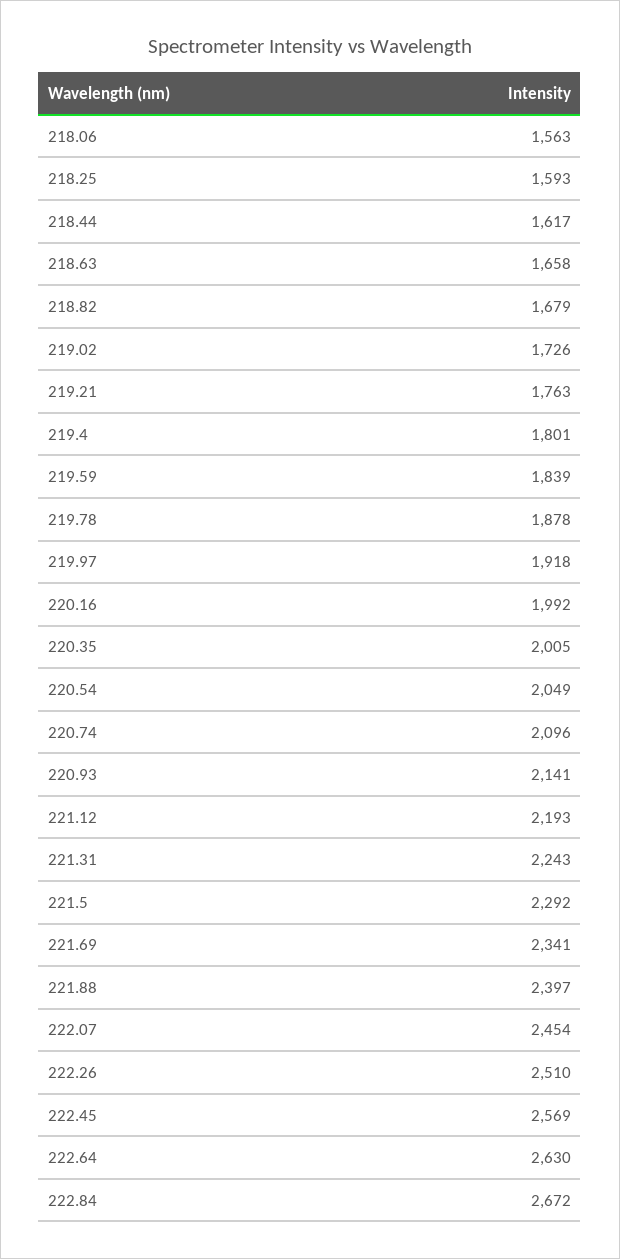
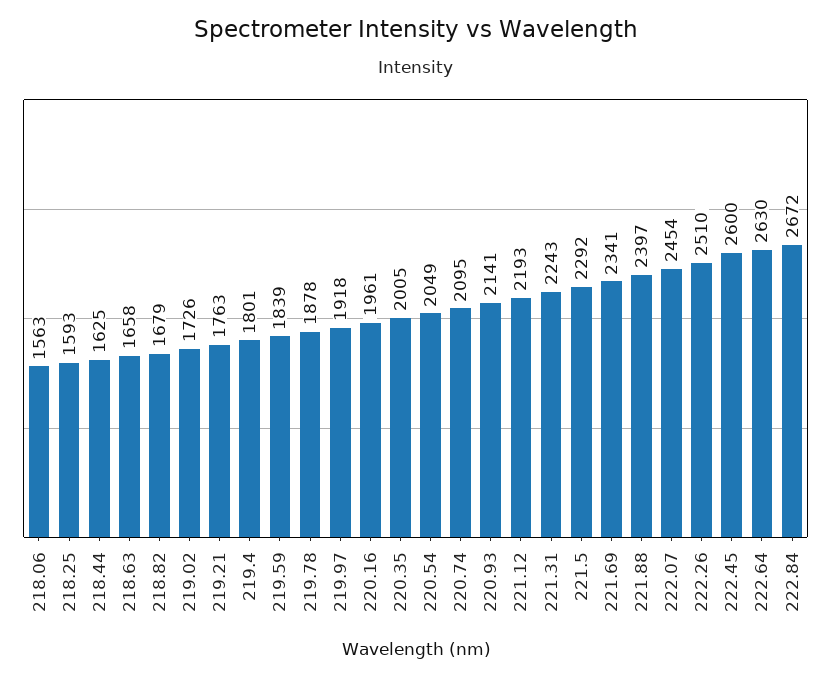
218.44: 1617 -> 1625
220.16: 1992 -> 1961
220.74: 2096 -> 2095
222.45: 2569 -> 2600

